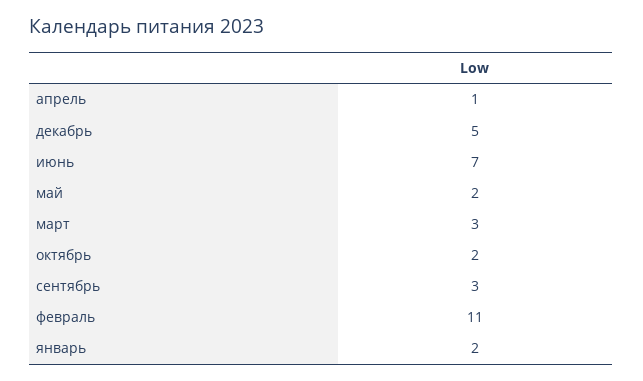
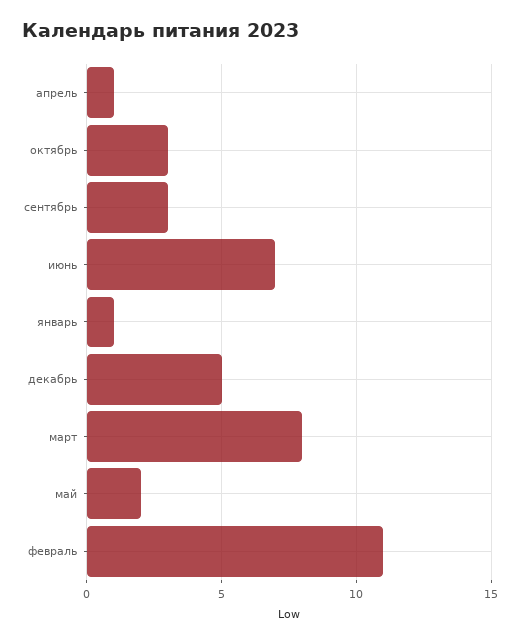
март: 3 -> 8
октябрь: 2 -> 3
январь: 2 -> 1

